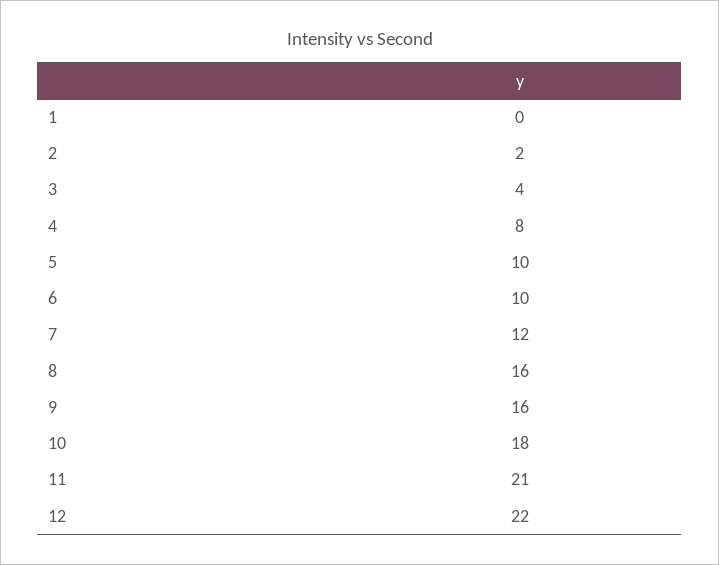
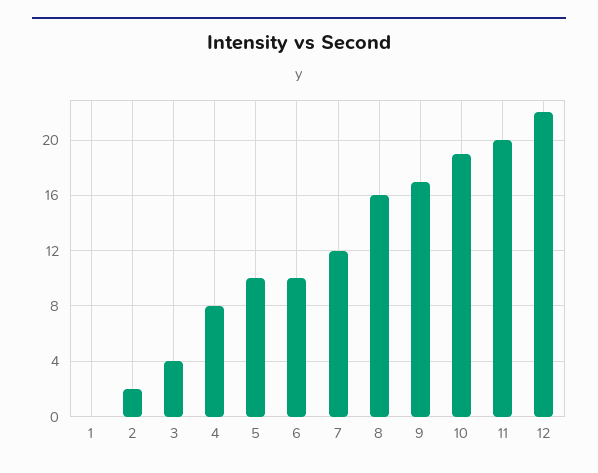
9: 16 -> 17
10: 18 -> 19
11: 21 -> 20

